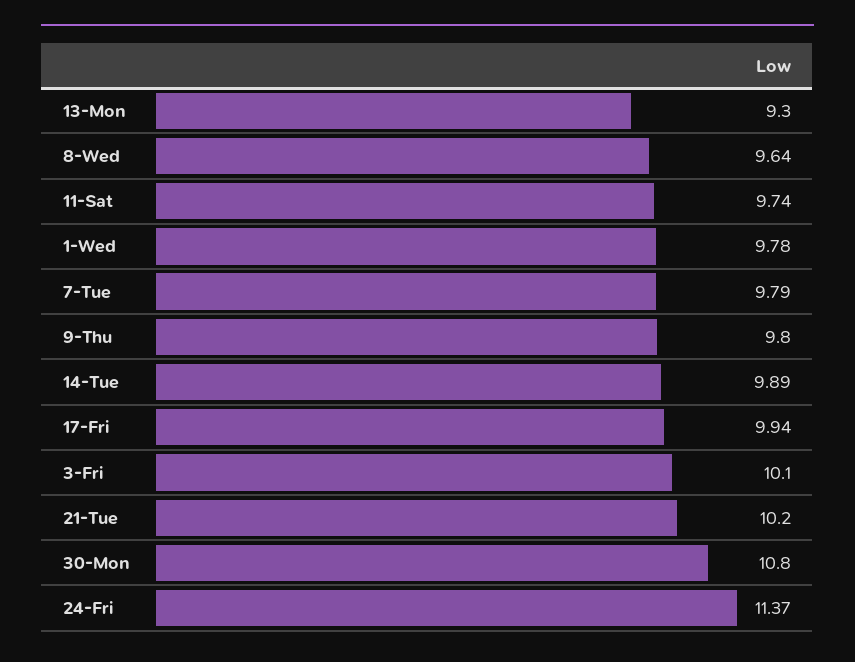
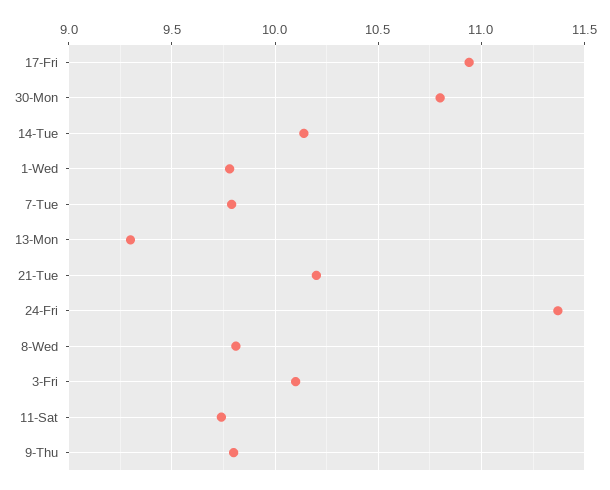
8-Wed: 9.64 -> 9.8
14-Tue: 9.89 -> 10.15
17-Fri: 9.94 -> 10.95

